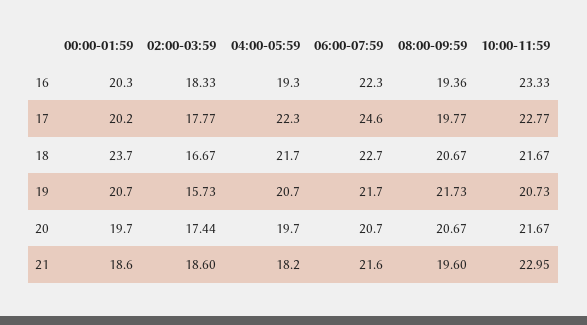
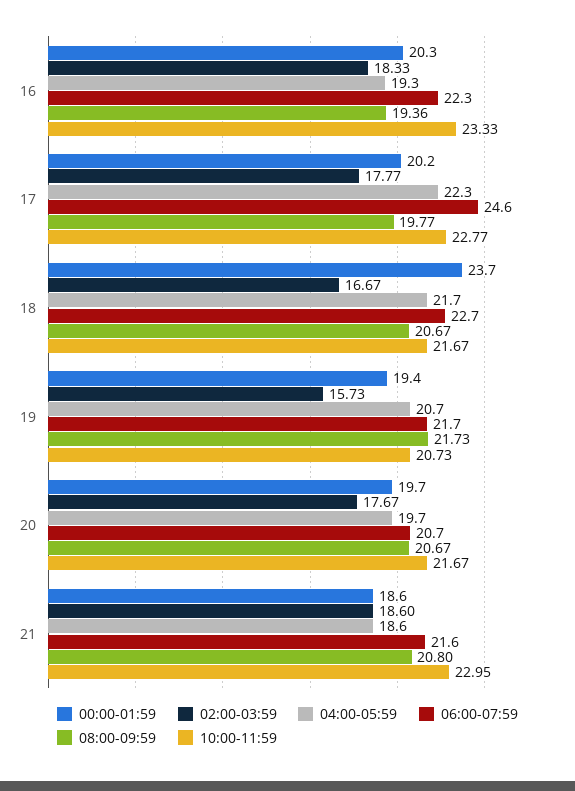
00:00-01:59, 19: 20.7 -> 19.4
02:00-03:59, 20: 17.44 -> 17.67
04:00-05:59, 21: 18.2 -> 18.6
08:00-09:59, 21: 19.6 -> 20.8

